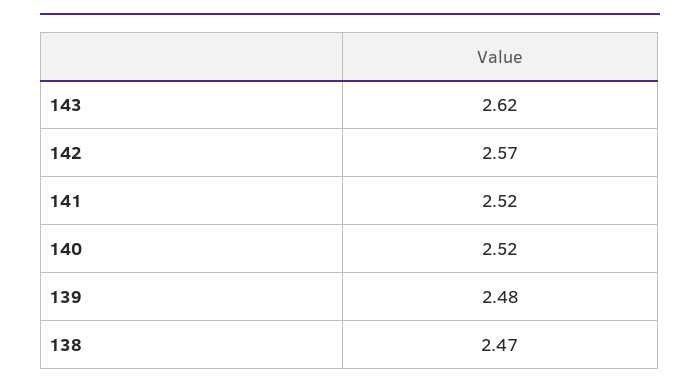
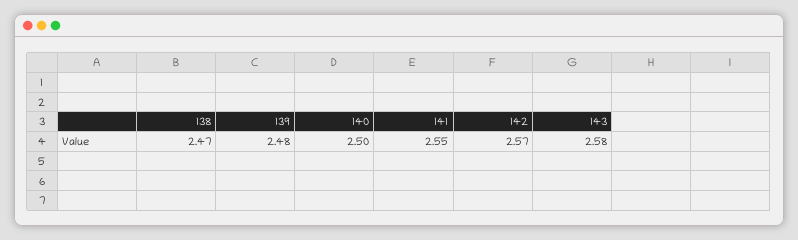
143: 2.62 -> 2.58
141: 2.52 -> 2.55
140: 2.52 -> 2.5

